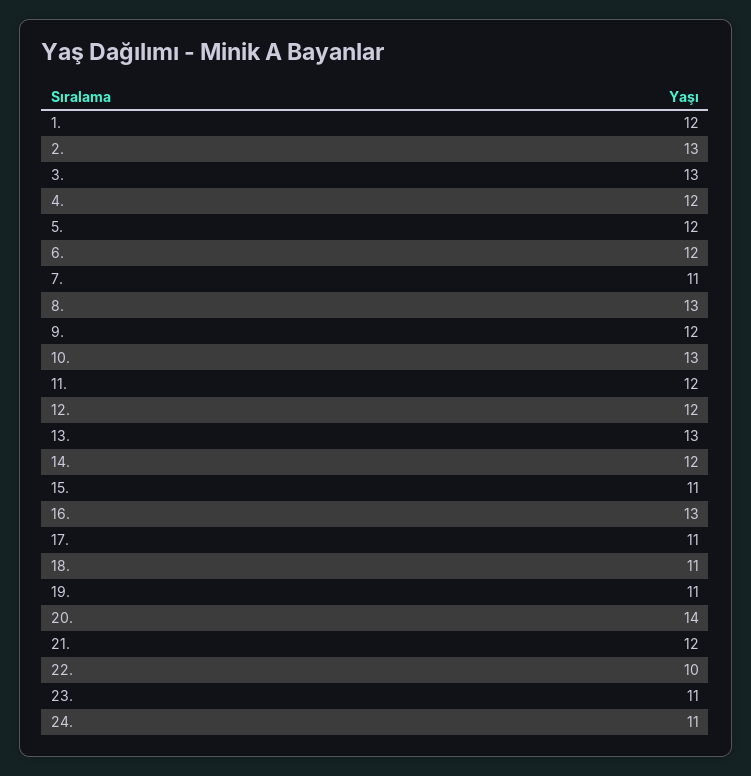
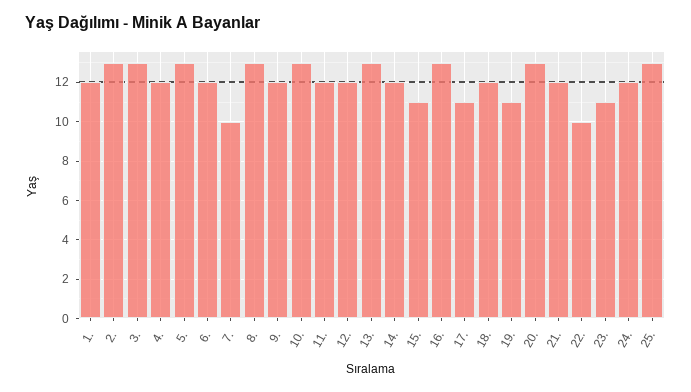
5.: 12 -> 13
7.: 11 -> 10
18.: 11 -> 12
20.: 14 -> 13
24.: 11 -> 12
25.: none -> 13

